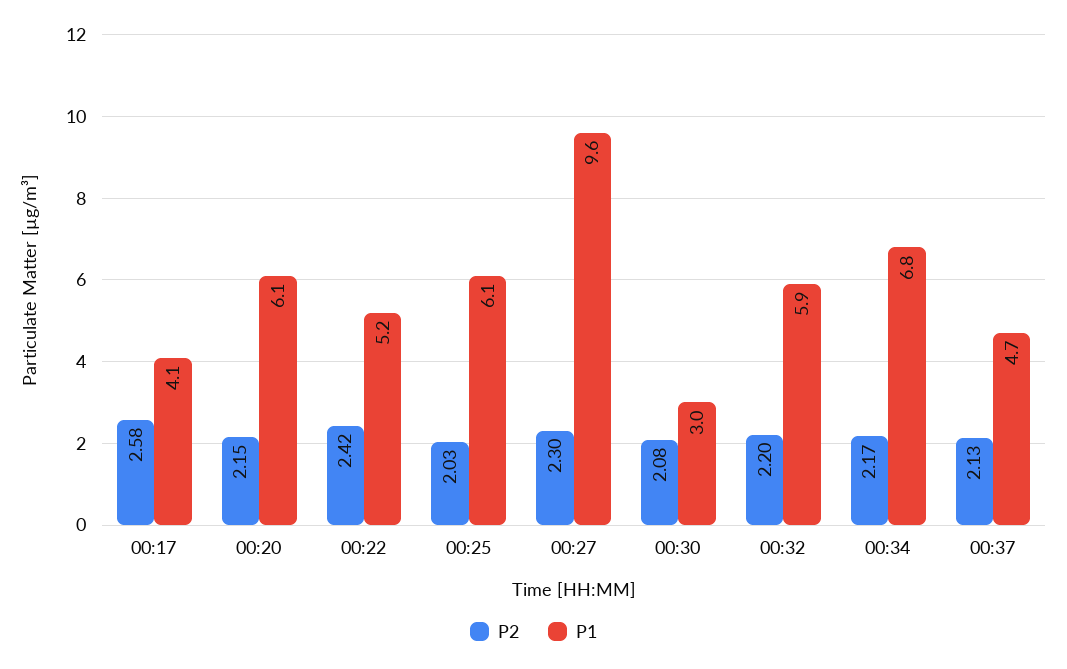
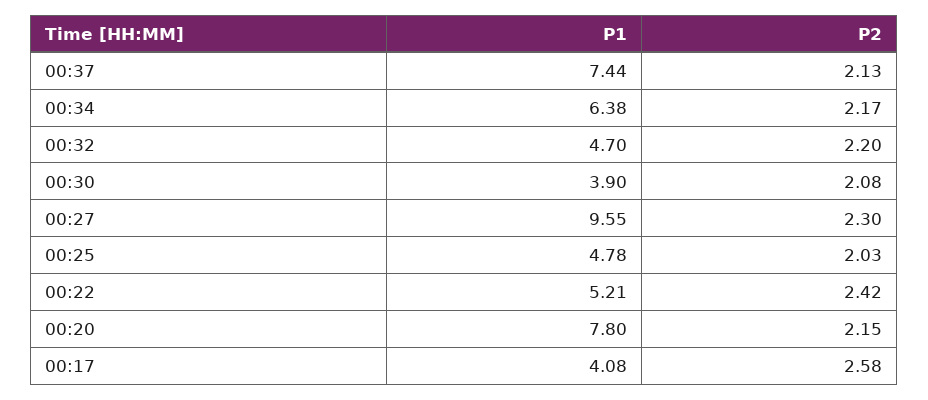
P1, 00:20: 6.1 -> 7.8
P1, 00:25: 6.1 -> 4.78
P1, 00:30: 3 -> 3.9
P1, 00:32: 5.9 -> 4.7
P1, 00:34: 6.8 -> 6.38
P1, 00:37: 4.7 -> 7.44

